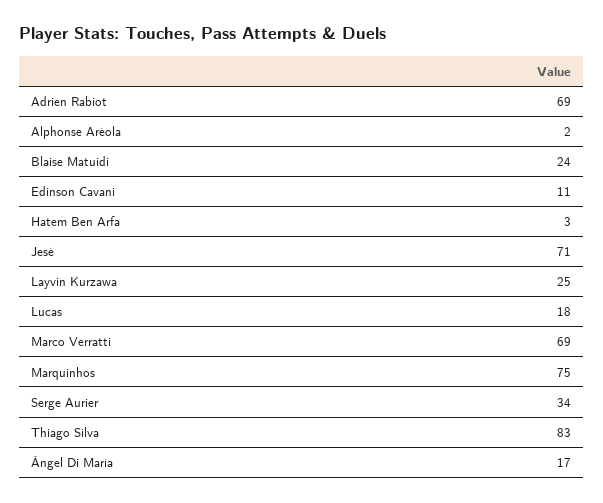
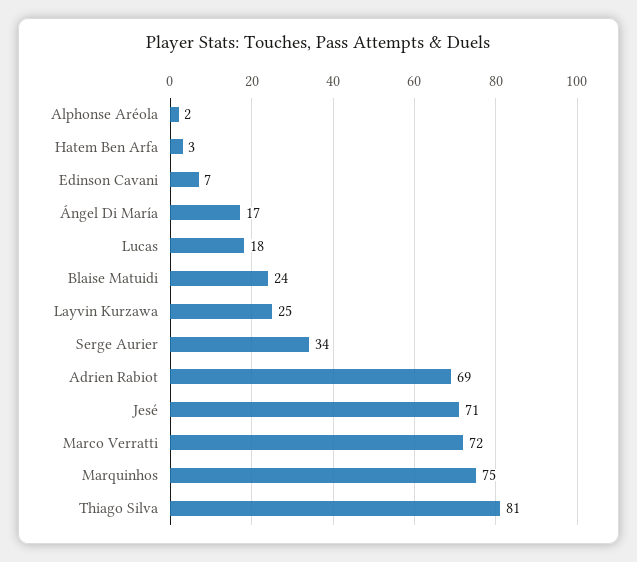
Edinson Cavani: 11 -> 7
Marco Verratti: 69 -> 72
Thiago Silva: 83 -> 81

